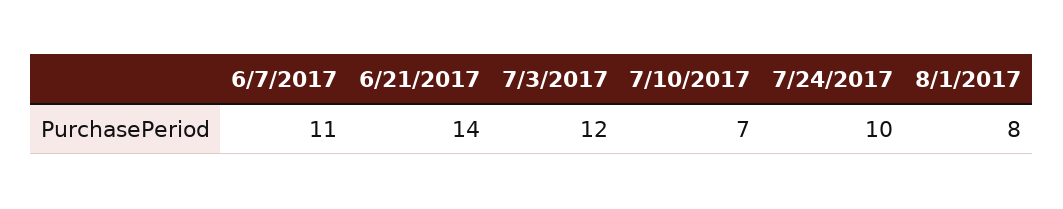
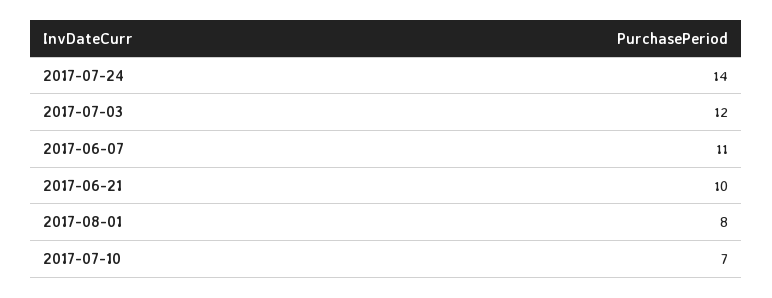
6/21/2017: 14 -> 10
7/24/2017: 10 -> 14

